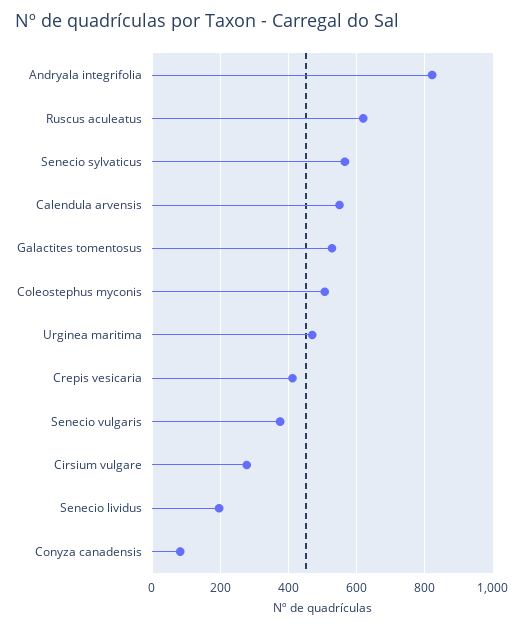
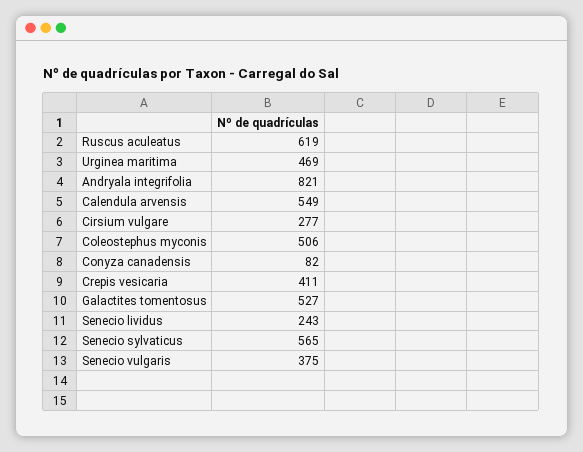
Senecio lividus: 200 -> 243

